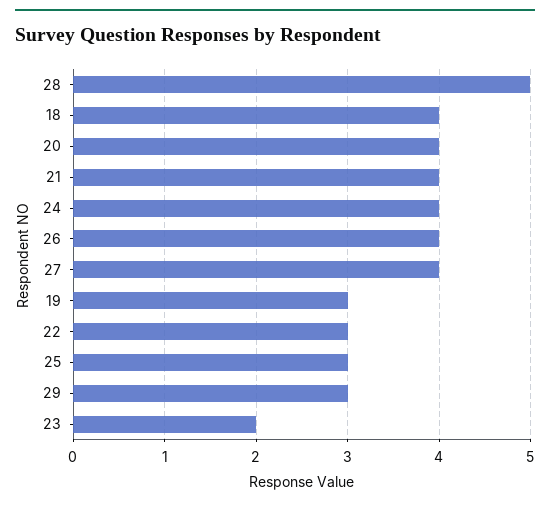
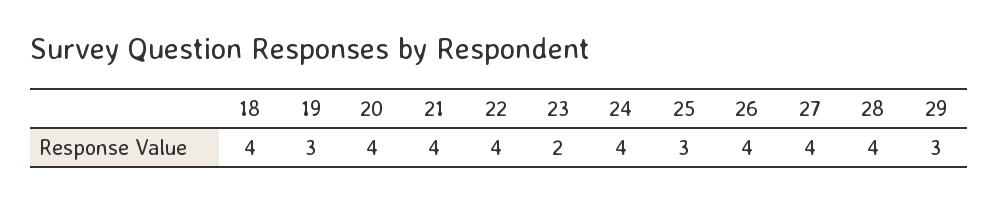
28: 5 -> 4
22: 3 -> 4

